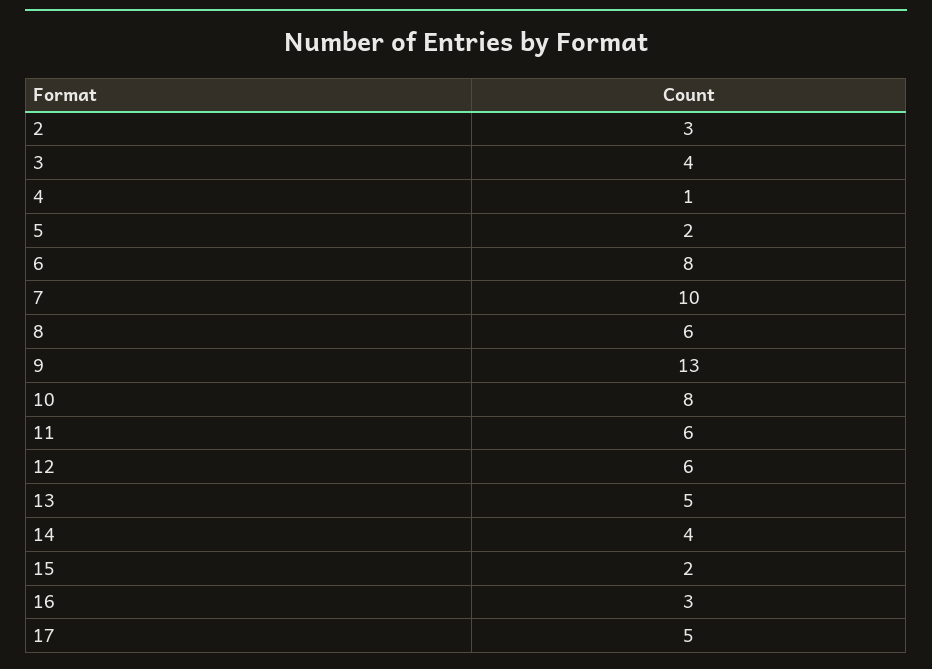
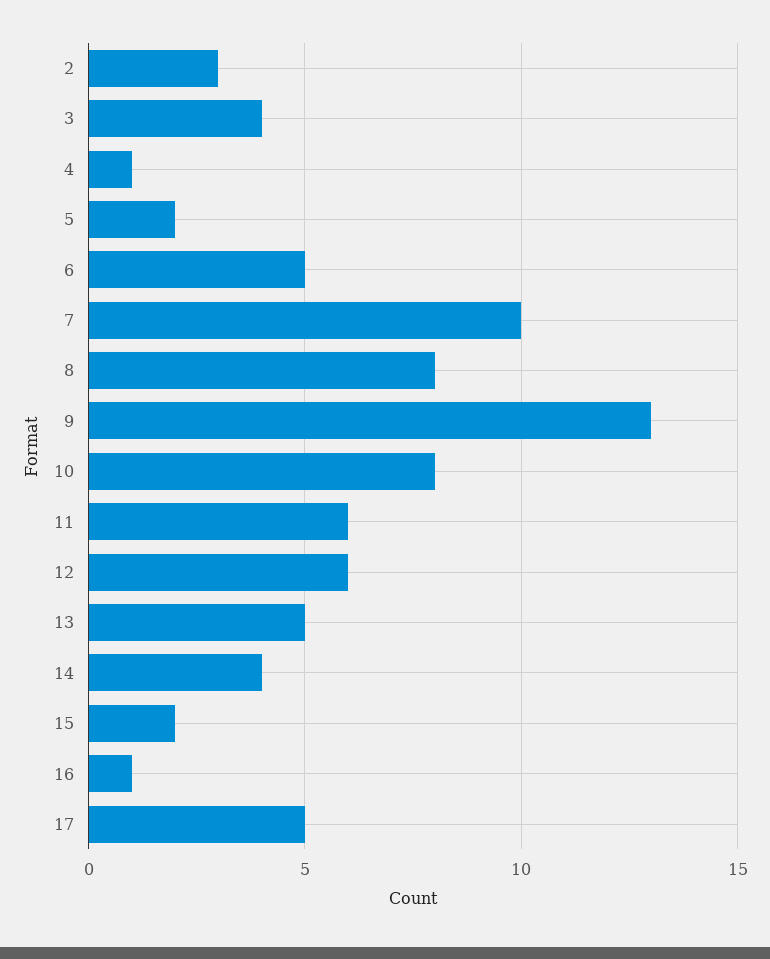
6: 8 -> 5
8: 6 -> 8
16: 3 -> 1

